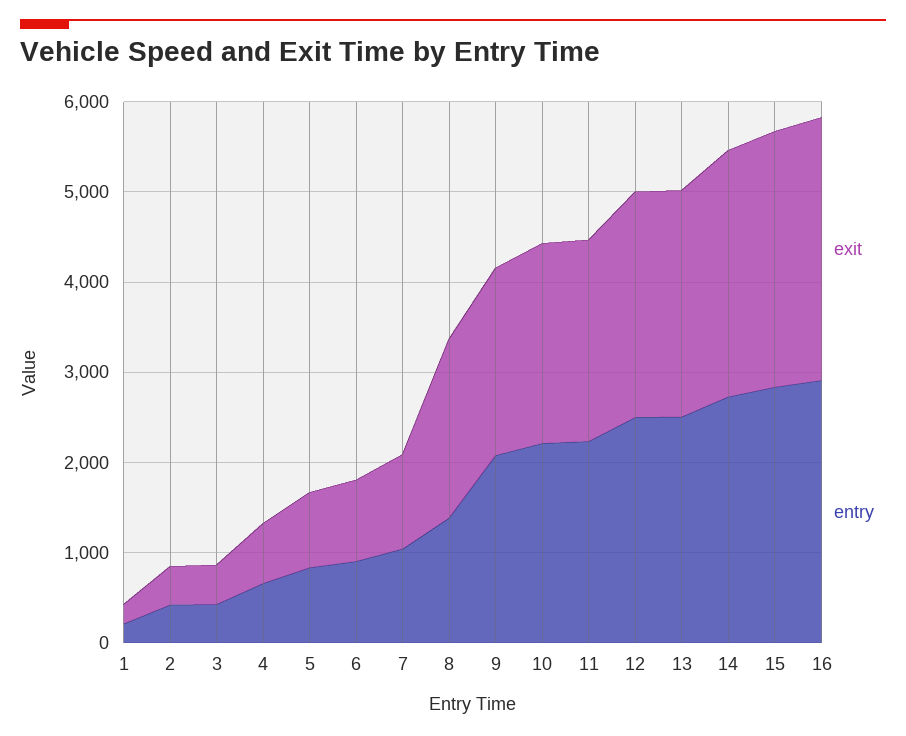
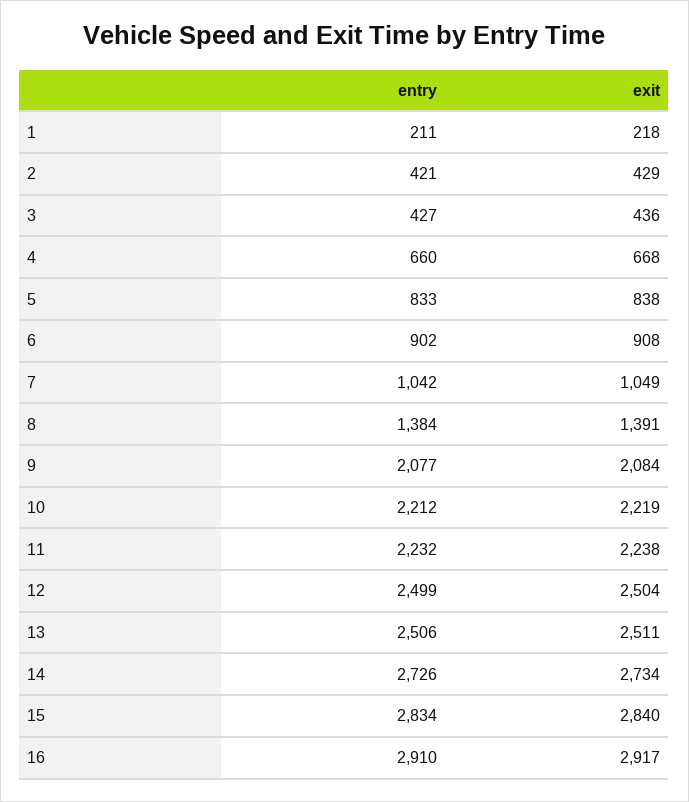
exit, 8: 2000 -> 1391

